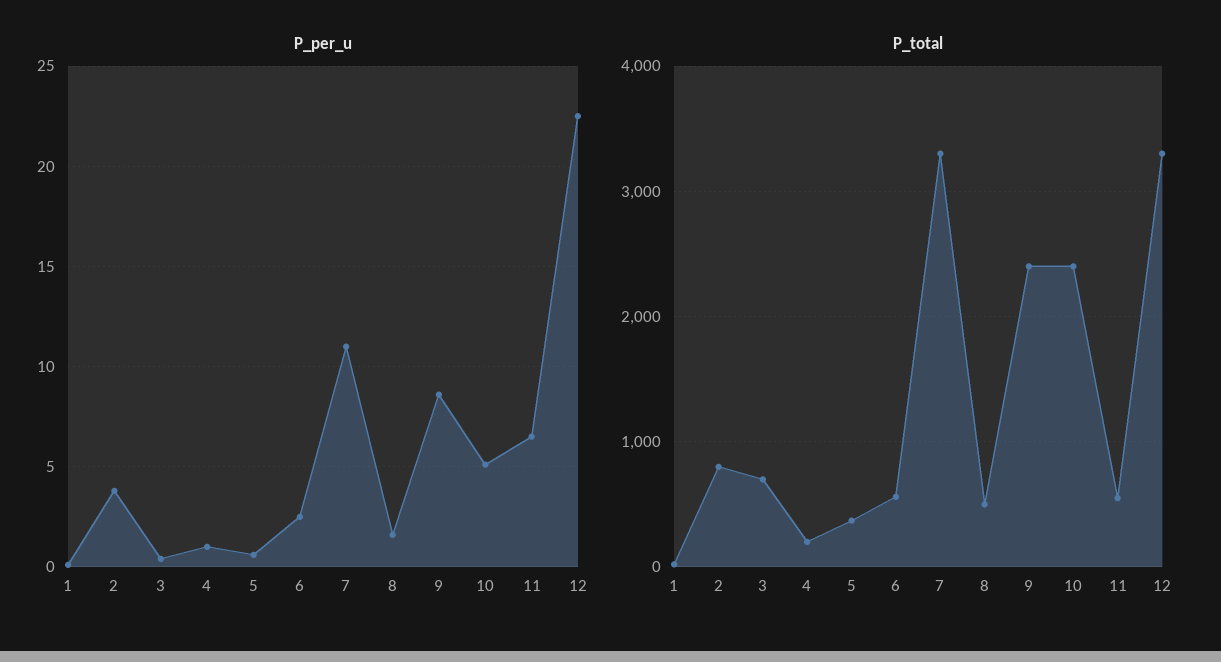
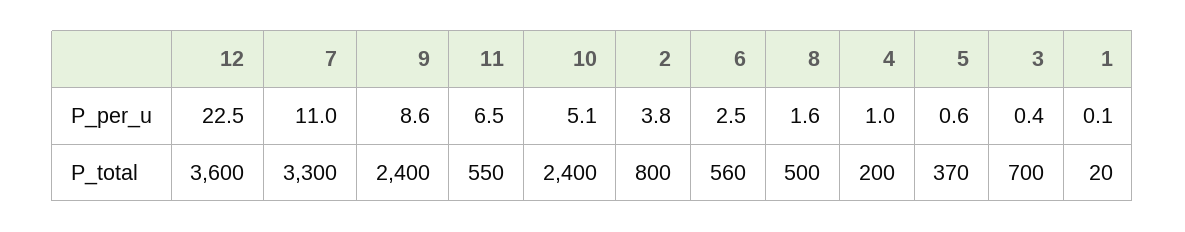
P_total, 12: 3300 -> 3600

